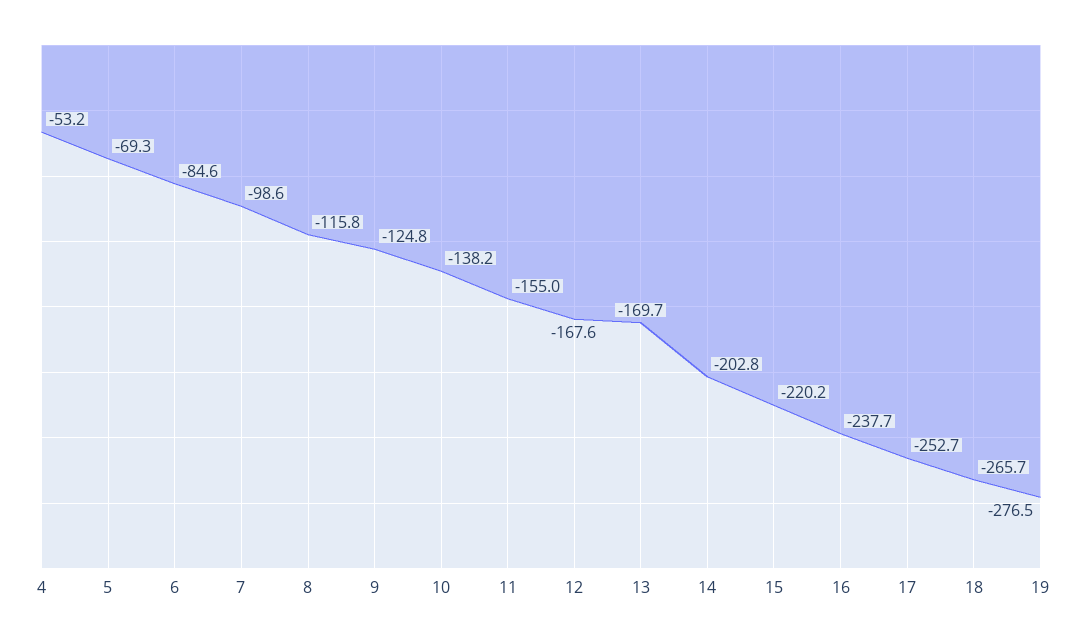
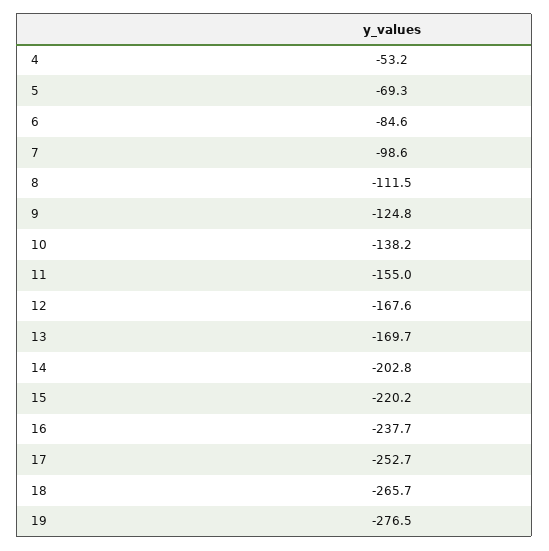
8: -115.8 -> -111.5

